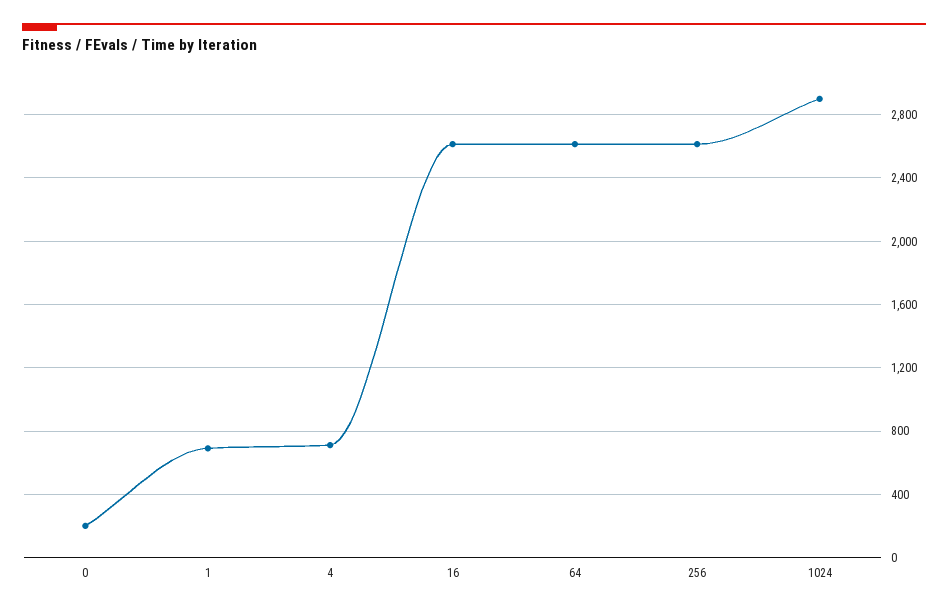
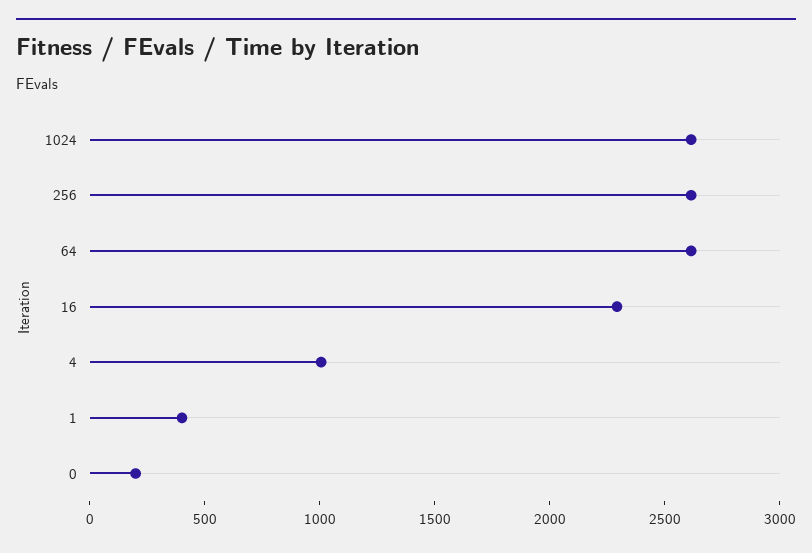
1: 700 -> 400
4: 700 -> 1000
16: 2600 -> 2300
1024: 2900 -> 2600

